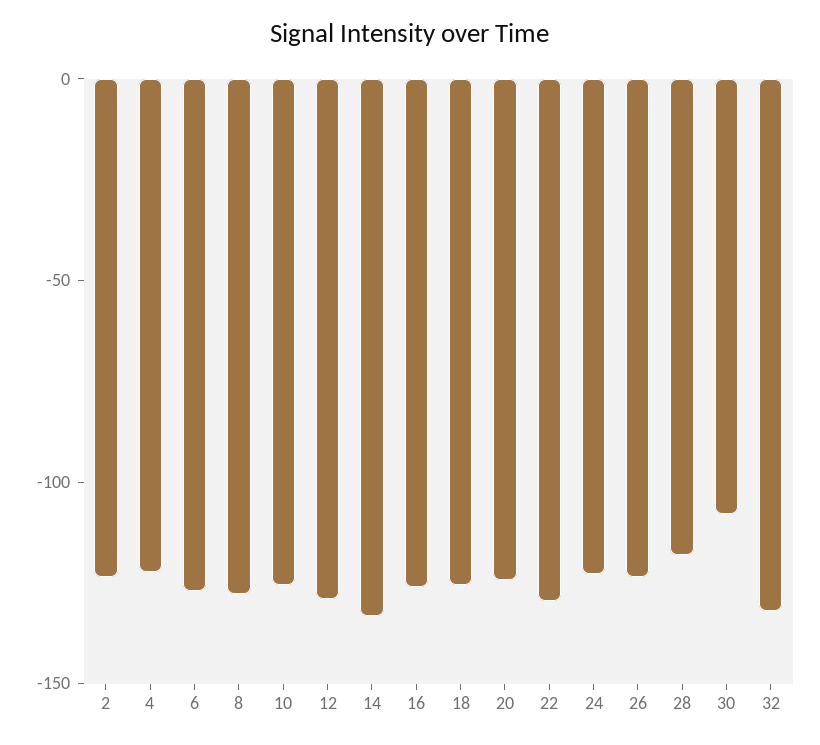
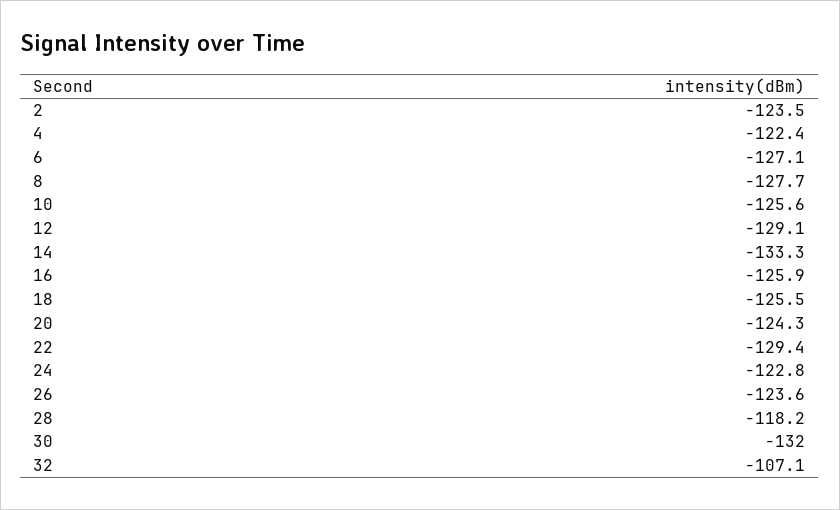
30: -110 -> -132
32: -130 -> -107.1

